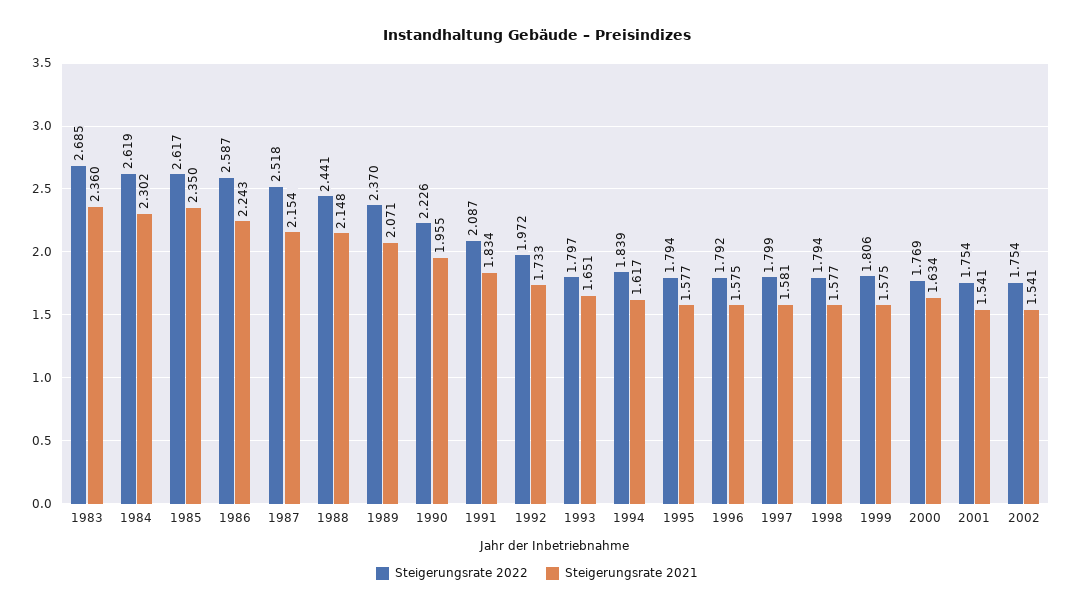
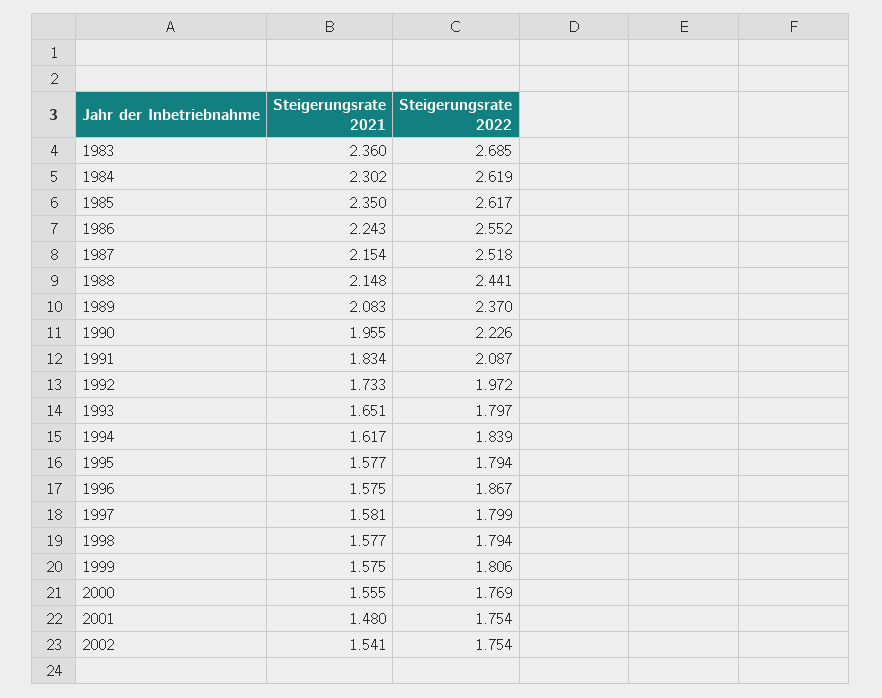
Steigerungsrate 2022, 1986: 2.587 -> 2.552
Steigerungsrate 2021, 1989: 2.071 -> 2.083
Steigerungsrate 2022, 1996: 1.792 -> 1.867
Steigerungsrate 2021, 2000: 1.634 -> 1.555
Steigerungsrate 2021, 2001: 1.541 -> 1.48

